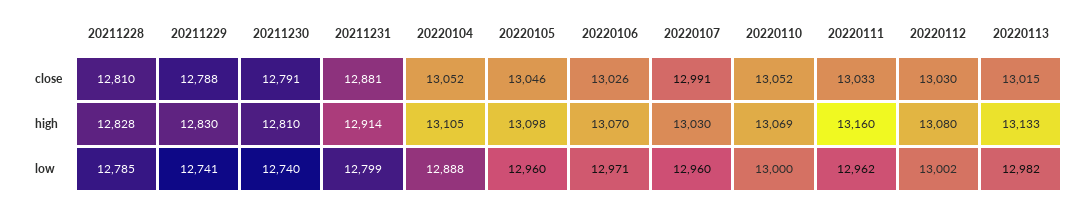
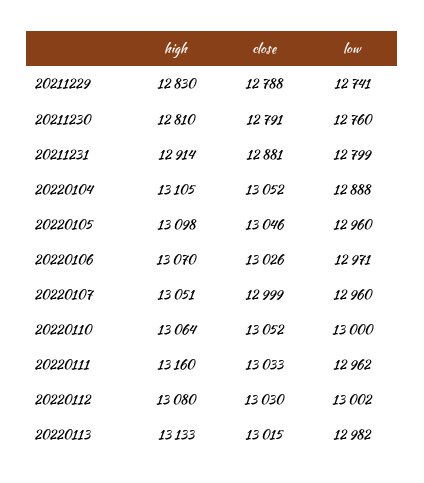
20211228, close: 12810 -> none
20220107, close: 12991 -> 12999
20211228, high: 12828 -> none
20220107, high: 13030 -> 13051
20220110, high: 13069 -> 13064
20211228, low: 12785 -> none
20211230, low: 12740 -> 12760

